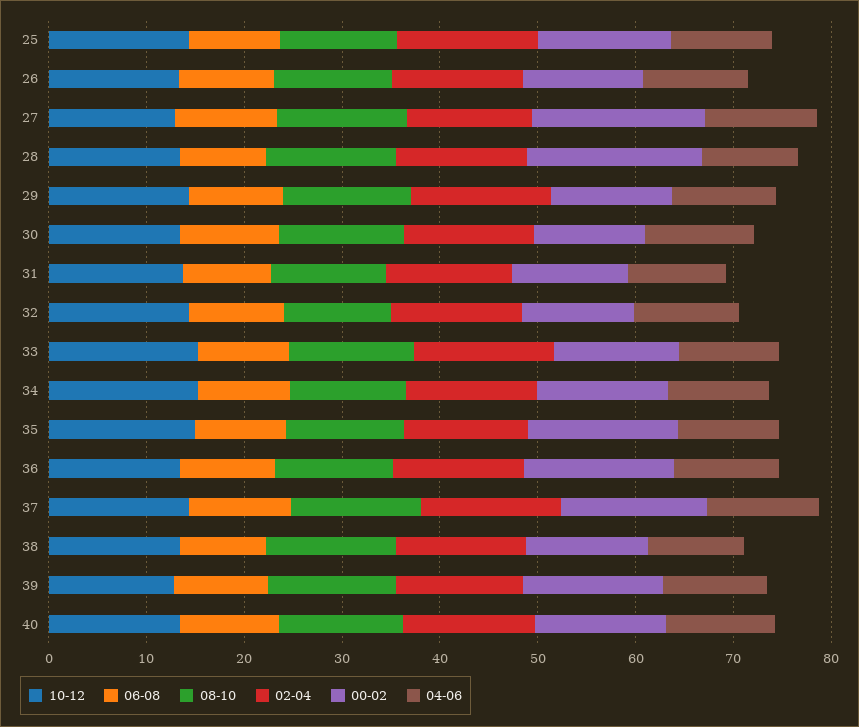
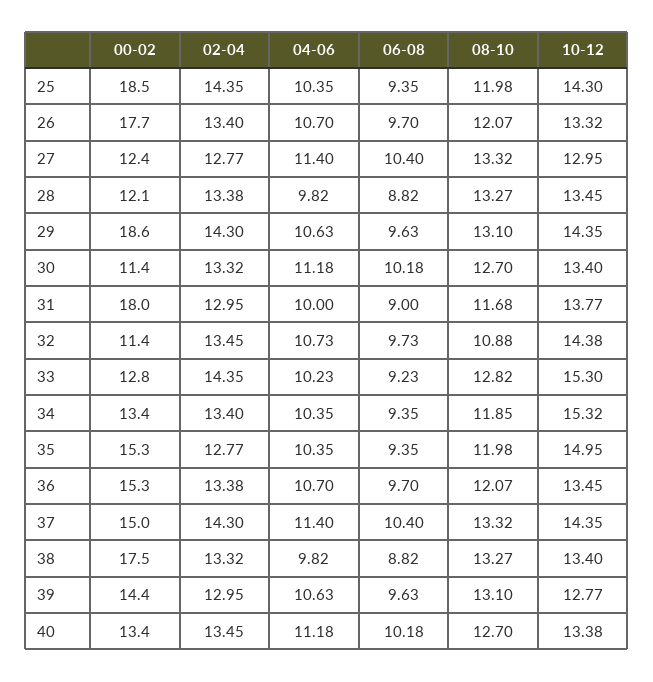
00-02, 25: 14 -> 18.5
00-02, 26: 12 -> 17.7
00-02, 27: 18 -> 12.4
00-02, 28: 18 -> 12.1
00-02, 29: 12 -> 18.6
00-02, 31: 12 -> 18
00-02, 38: 12 -> 17.5

